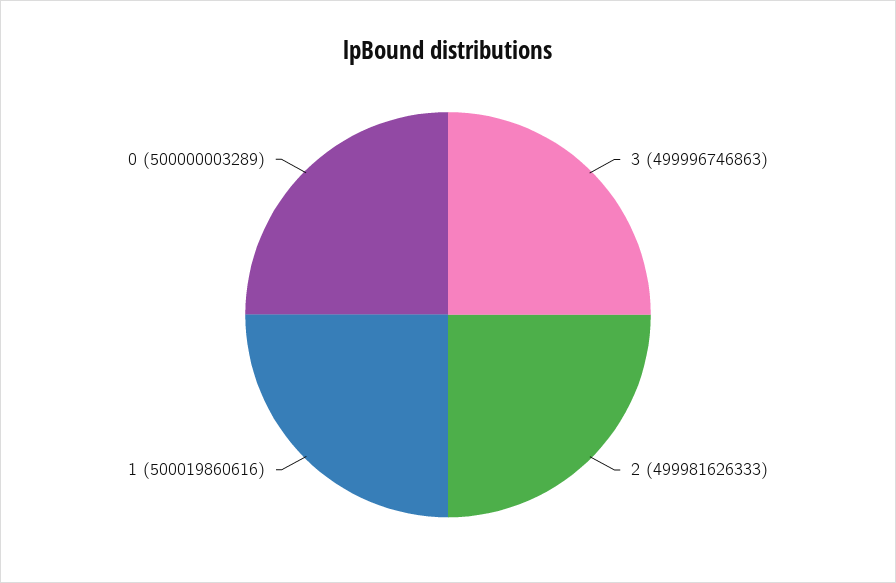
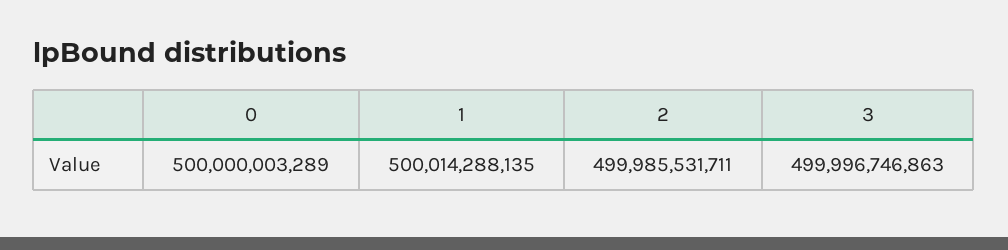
2: 499981626333 -> 499985531711
1: 500019860616 -> 500014288135

